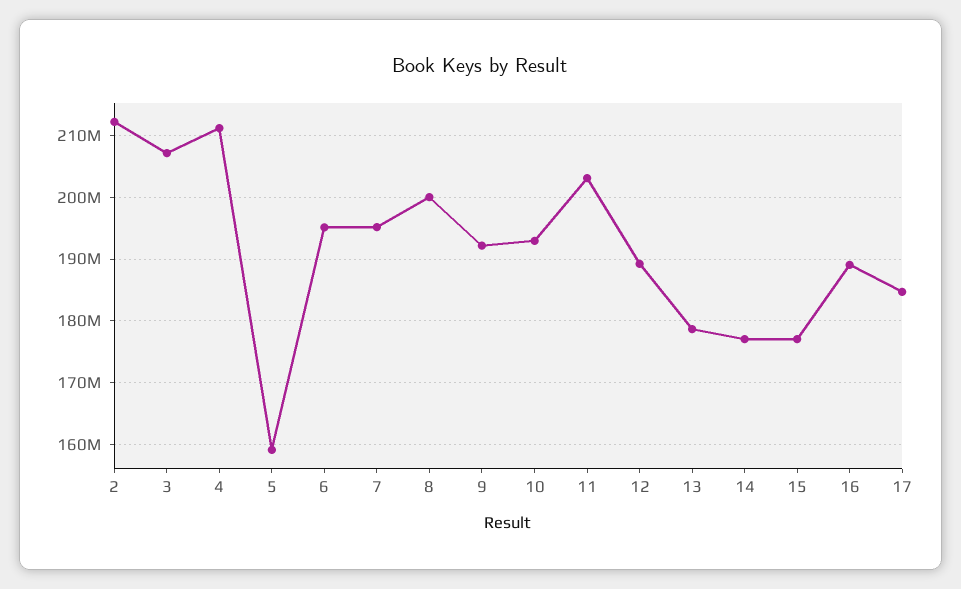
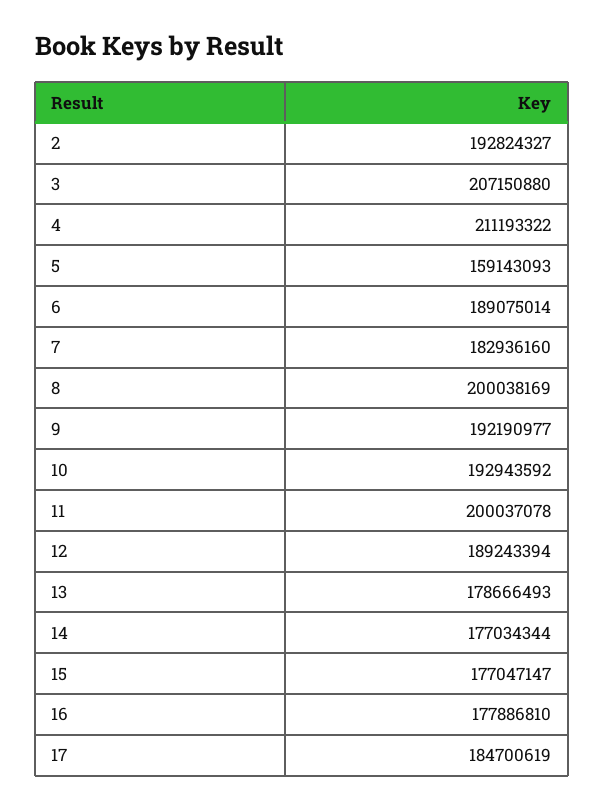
2: 212000000 -> 192824327
6: 195000000 -> 189075014
7: 195000000 -> 182936160
11: 203000000 -> 200037078
16: 189000000 -> 177886810

